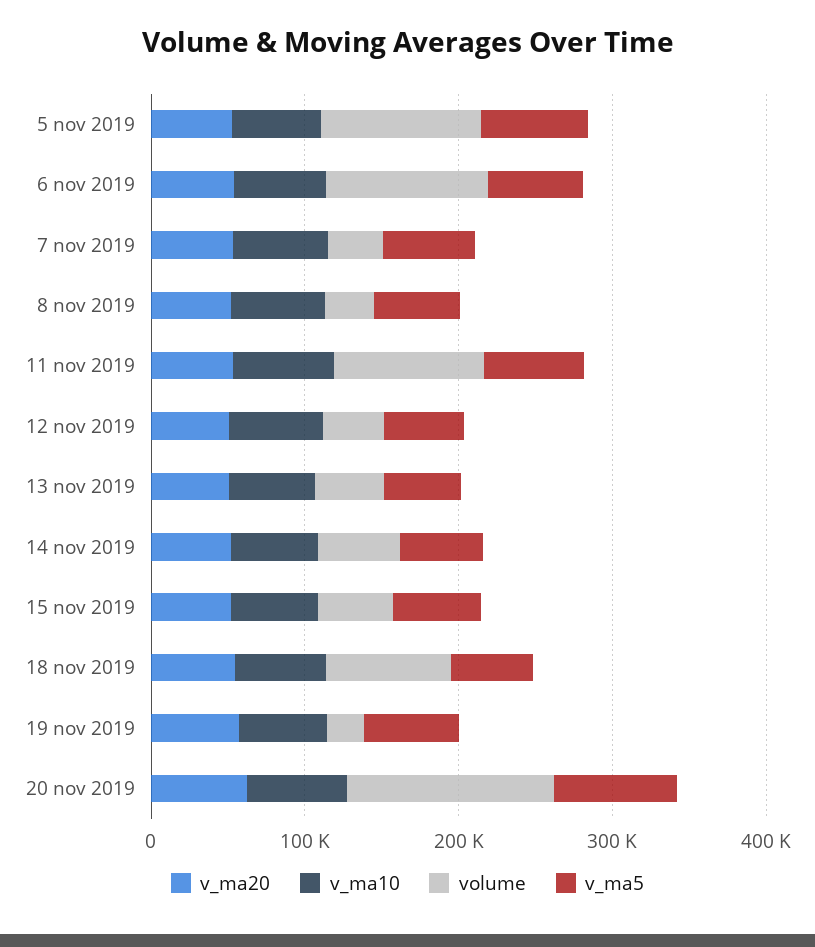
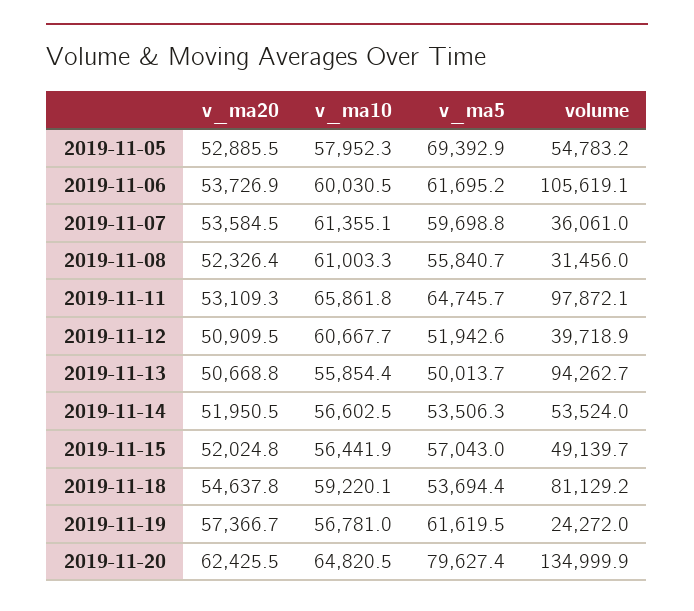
volume, 5 nov 2019: 100000 -> 54783.2
volume, 13 nov 2019: 40000 -> 94262.7

